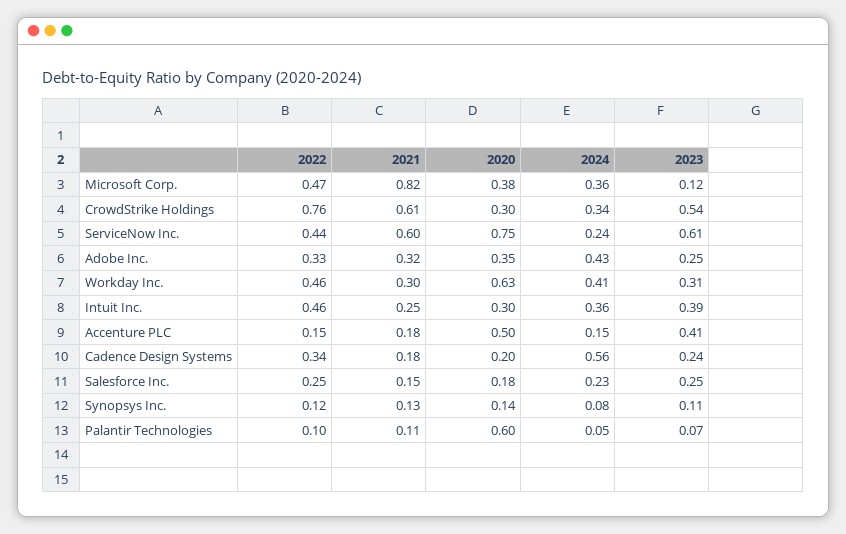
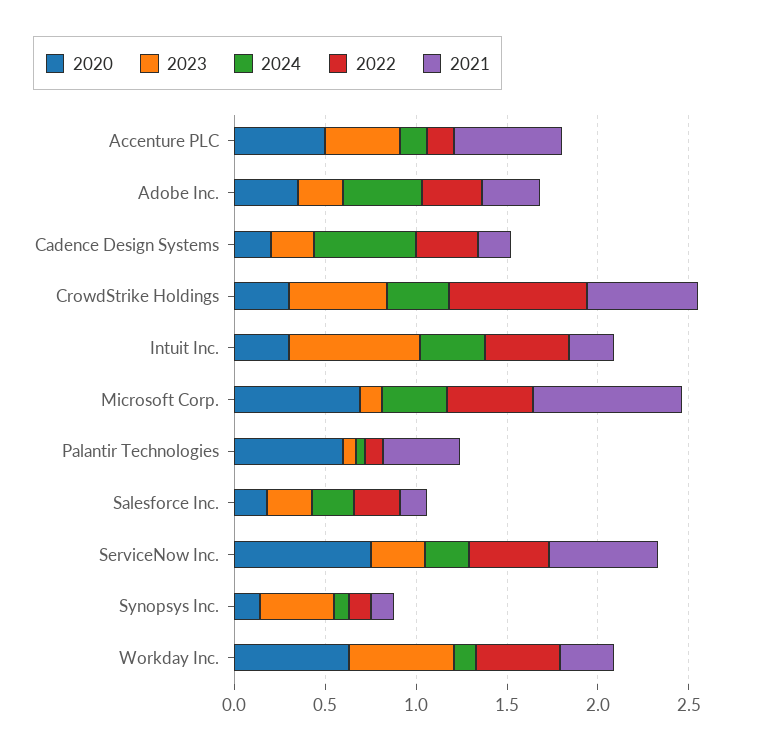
2020, Microsoft Corp.: 0.38 -> 0.7
2023, ServiceNow Inc.: 0.61 -> 0.3
2024, Workday Inc.: 0.41 -> 0.1
2023, Workday Inc.: 0.31 -> 0.6
2023, Intuit Inc.: 0.39 -> 0.7
2021, Accenture PLC: 0.18 -> 0.6
2023, Synopsys Inc.: 0.11 -> 0.4
2021, Palantir Technologies: 0.11 -> 0.4

